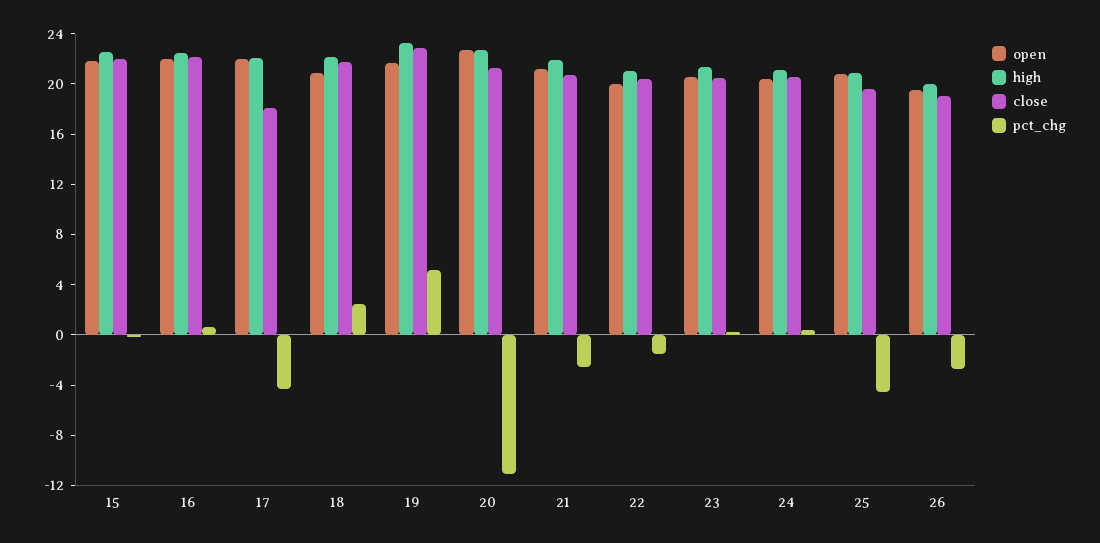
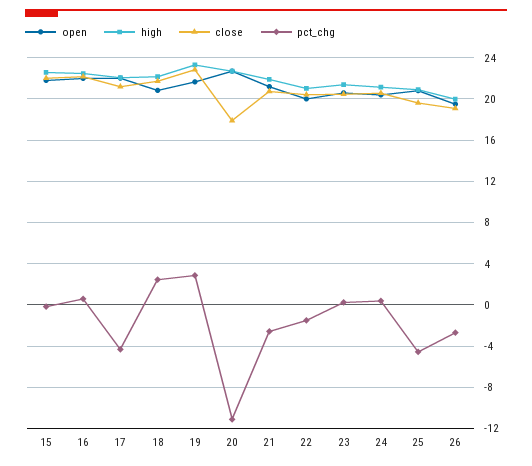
close, 17: 18 -> 21
pct_chg, 19: 5 -> 3
close, 20: 21 -> 18

